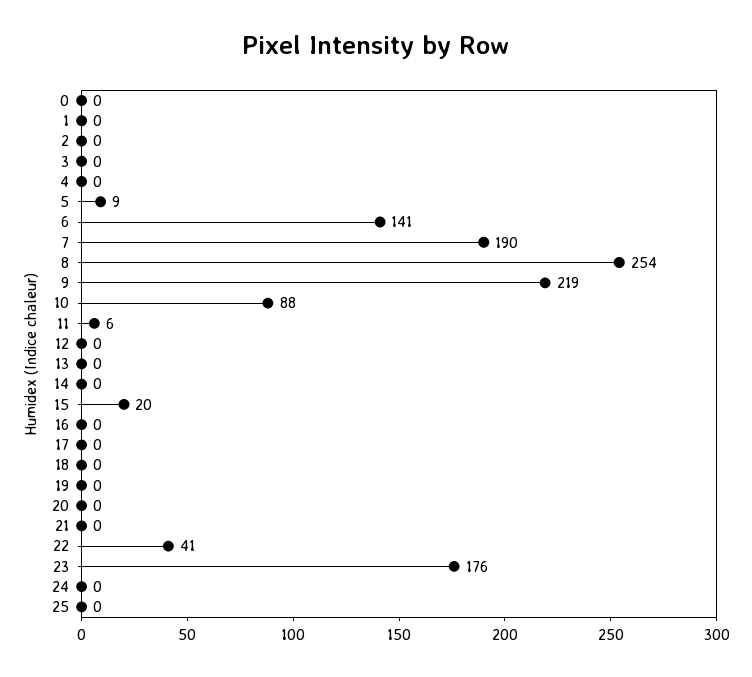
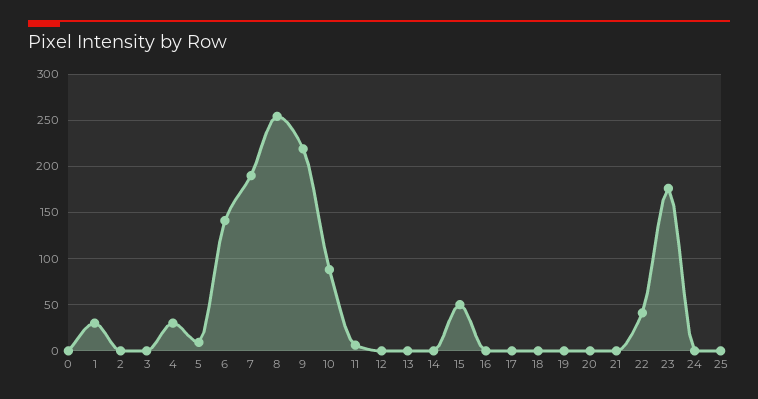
1: 0 -> 30
4: 0 -> 30
15: 20 -> 50

